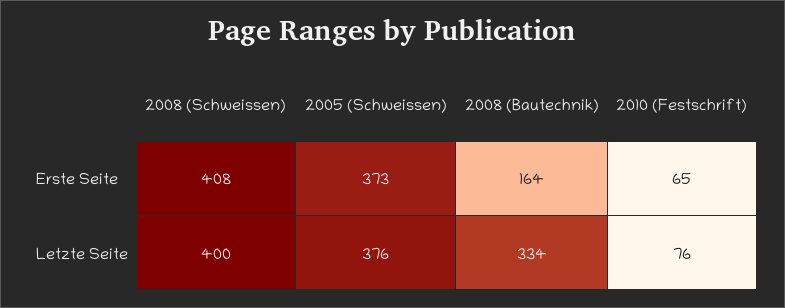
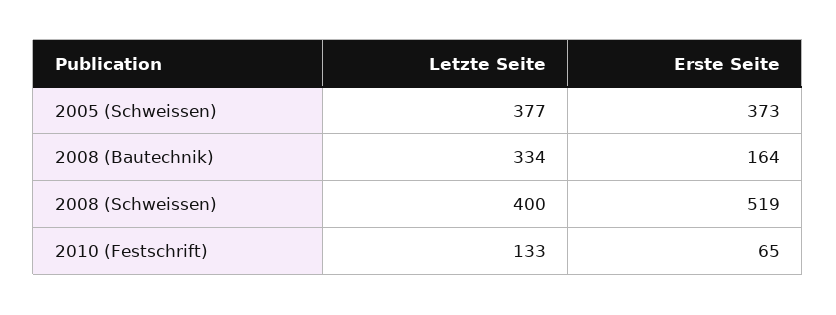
2008 (Schweissen), Erste Seite: 408 -> 519
2005 (Schweissen), Letzte Seite: 376 -> 377
2010 (Festschrift), Letzte Seite: 76 -> 133

